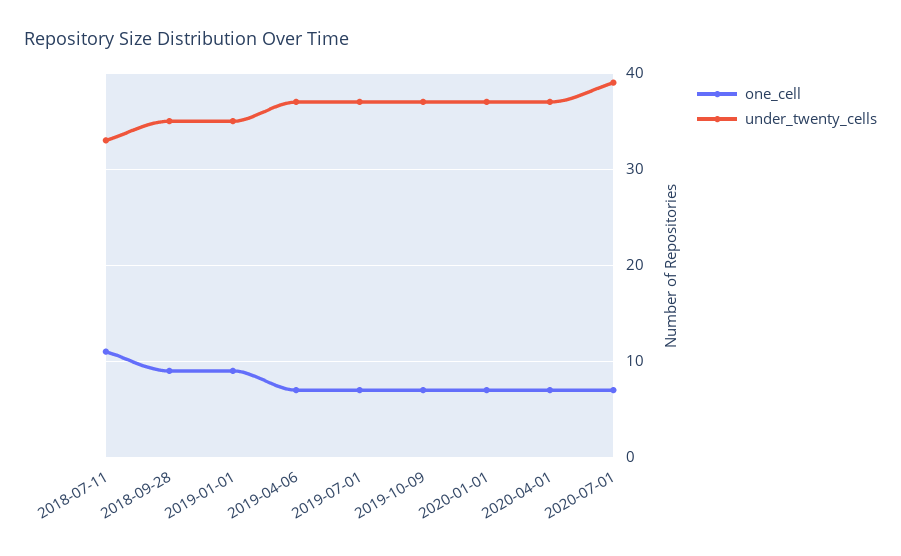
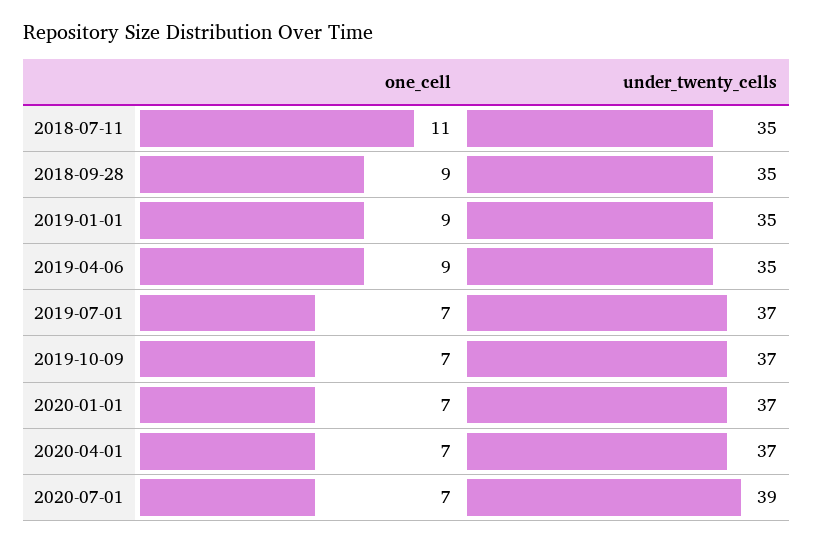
under_twenty_cells, 2018-07-11: 33 -> 35
one_cell, 2019-04-06: 7 -> 9
under_twenty_cells, 2019-04-06: 37 -> 35

